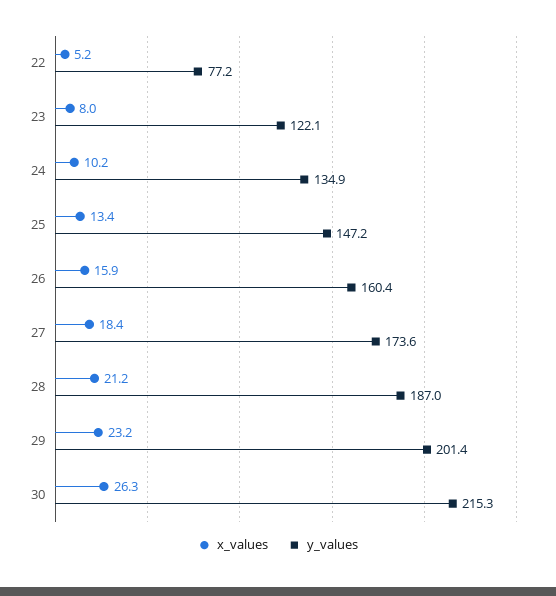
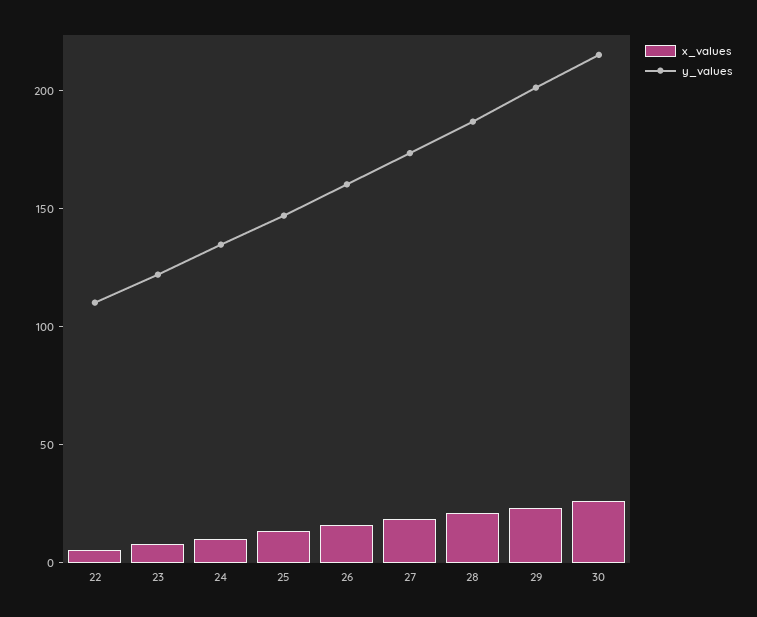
y_values, 22: 77.2 -> 110

